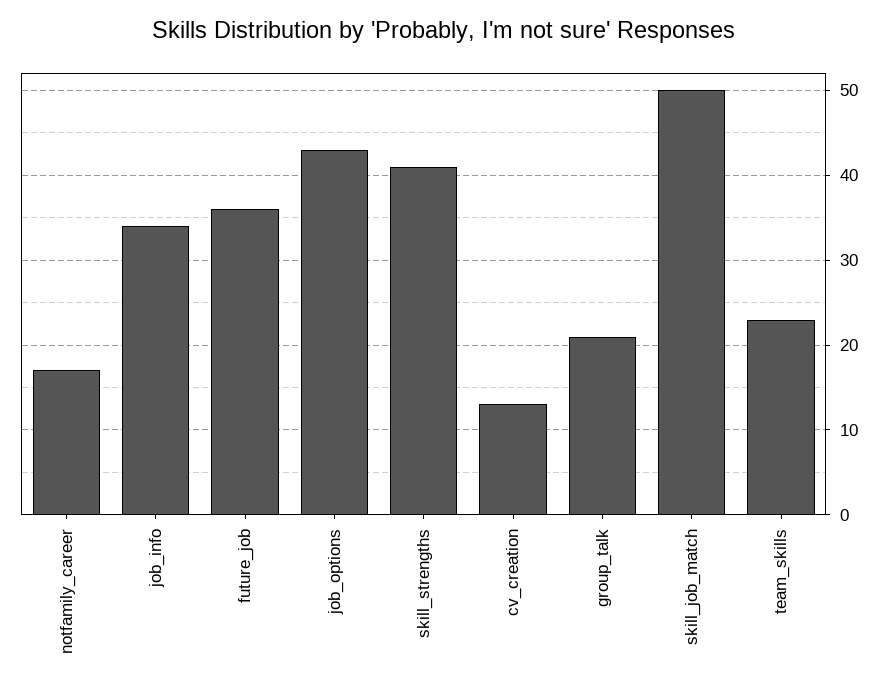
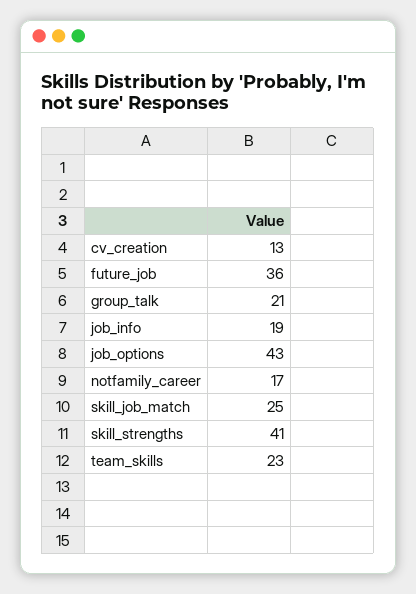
job_info: 34 -> 19
skill_job_match: 50 -> 25

